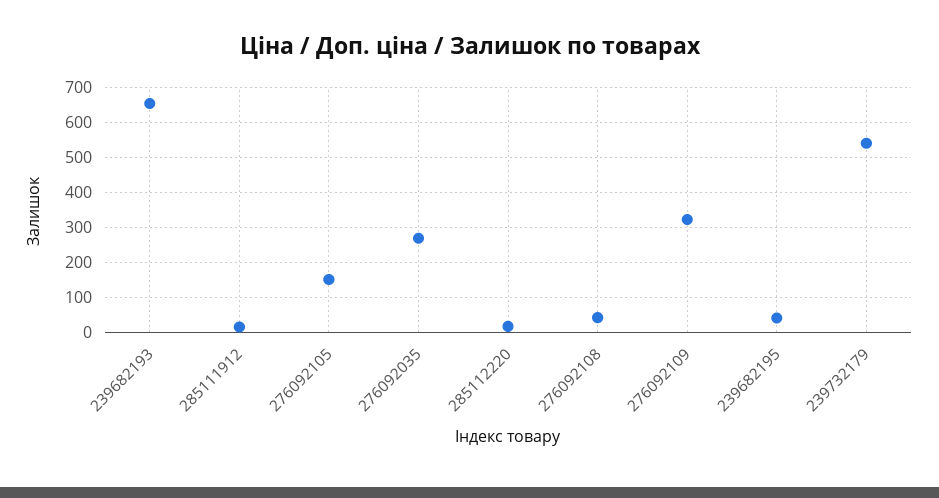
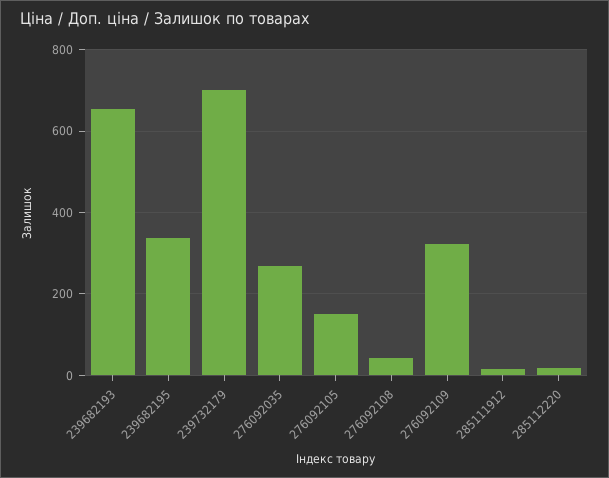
239682195: 40 -> 340
239732179: 540 -> 700

